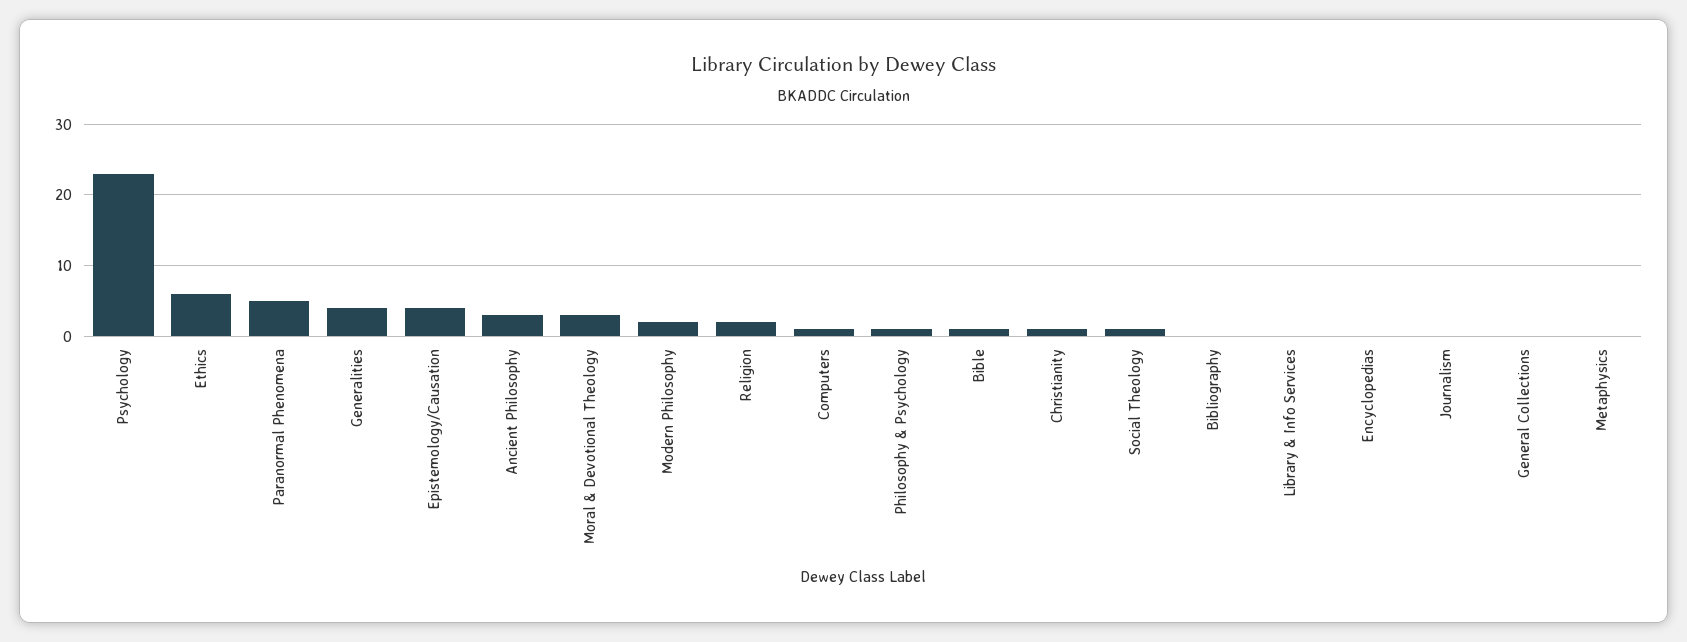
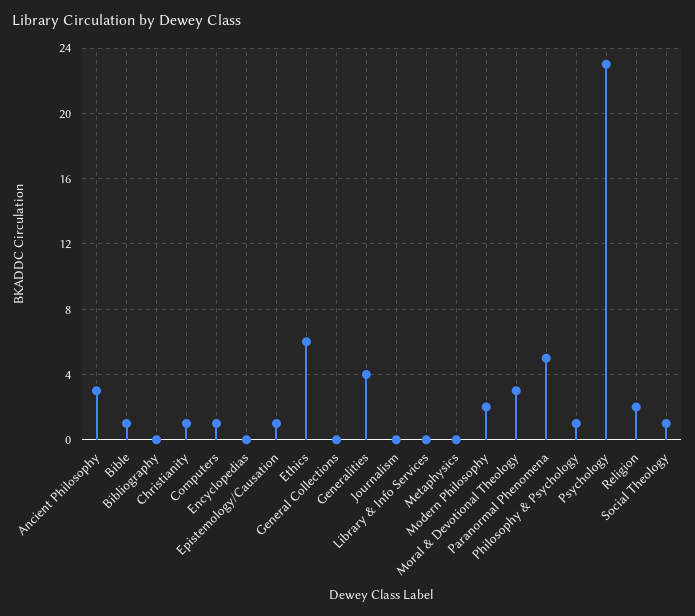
Epistemology/Causation: 4 -> 1

